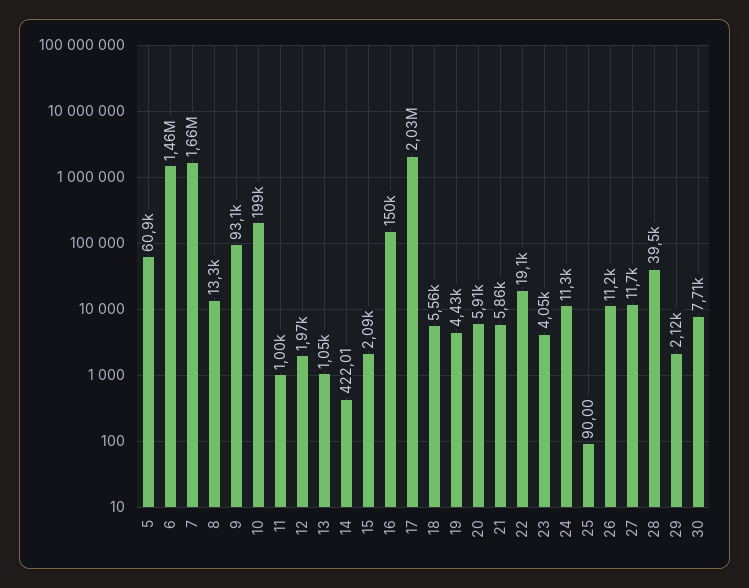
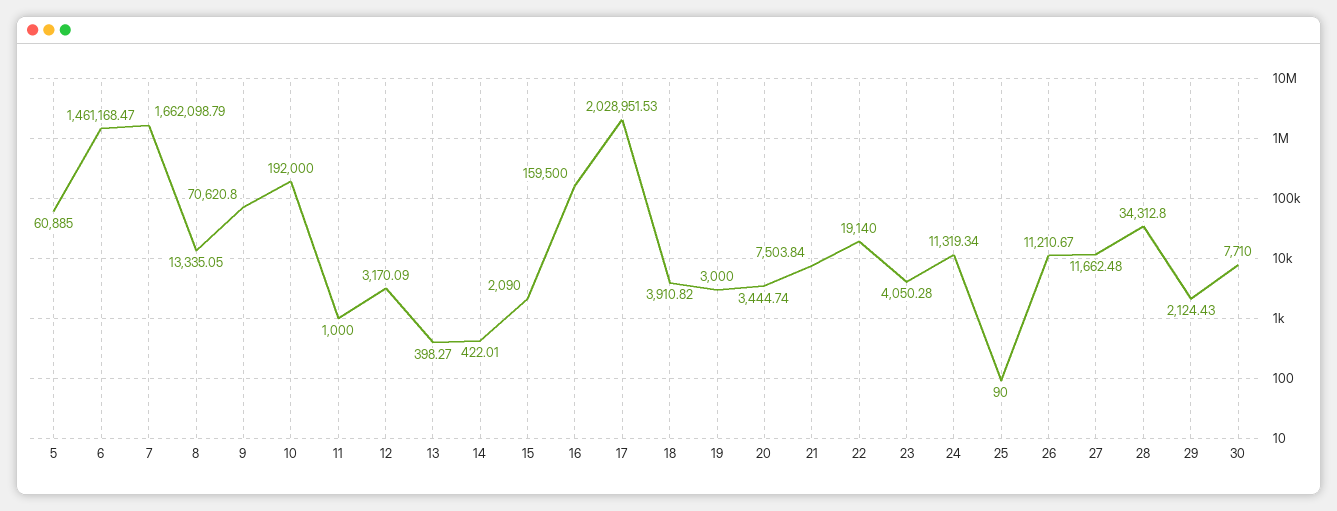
9: 93100 -> 70620.8
10: 199000 -> 192000
12: 1970 -> 3170.09
13: 1050 -> 398.27
16: 150000 -> 159500
18: 5560 -> 3910.82
19: 4430 -> 3000
20: 5910 -> 3444.74
21: 5860 -> 7503.84
28: 39500 -> 34312.8

